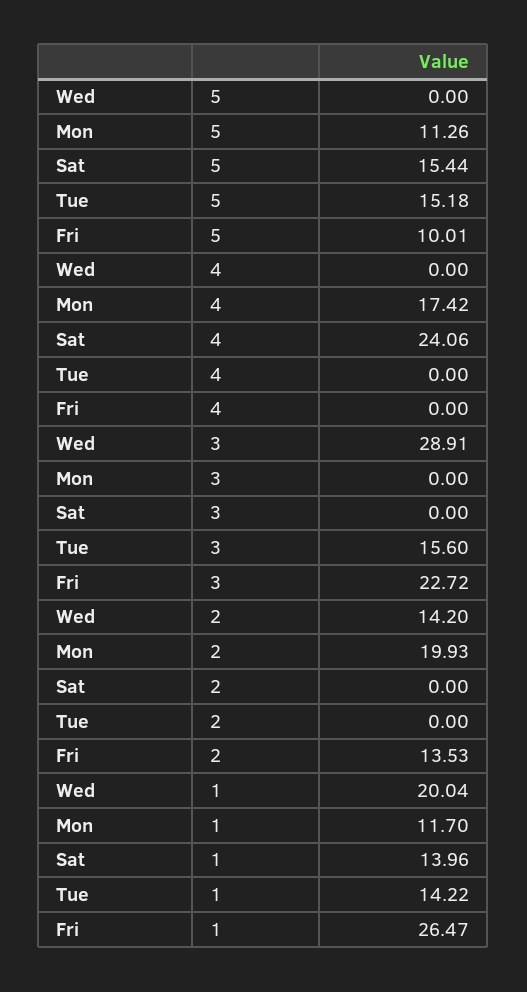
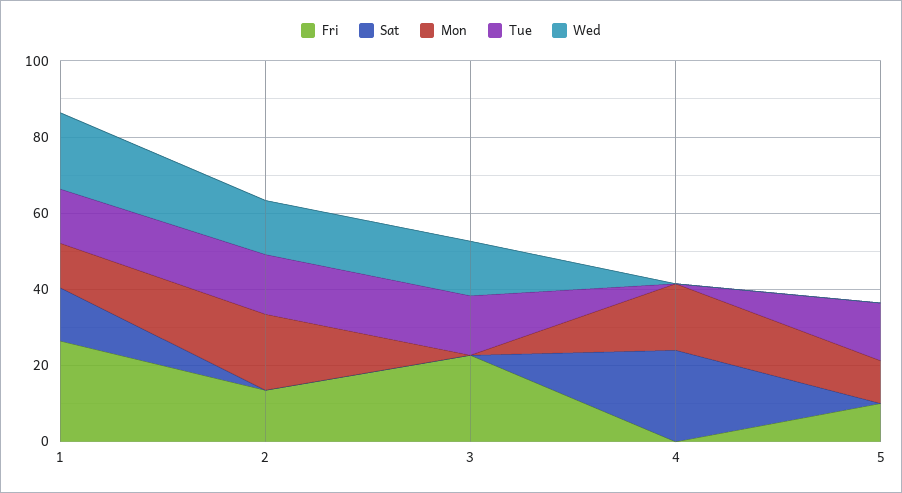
Sat, 5: 15.44 -> 0
Wed, 3: 28.91 -> 15
Tue, 2: 0 -> 15

